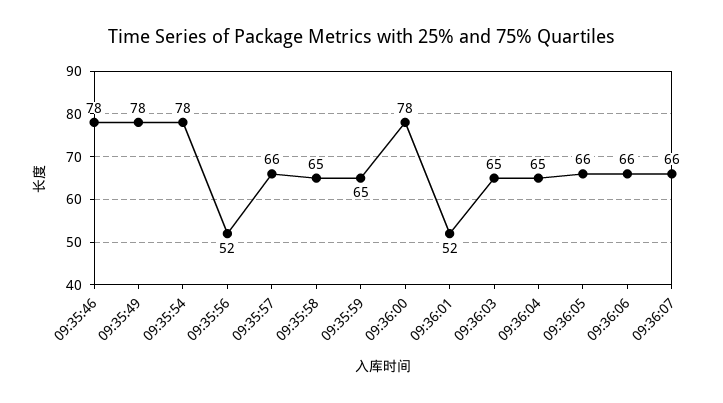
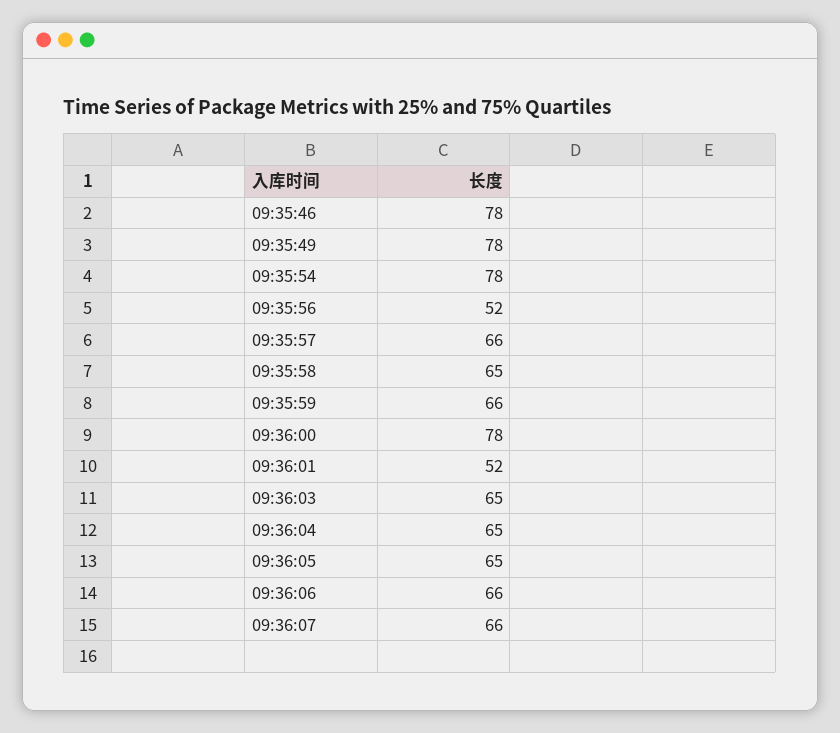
09:35:59: 65 -> 66
09:36:05: 66 -> 65

